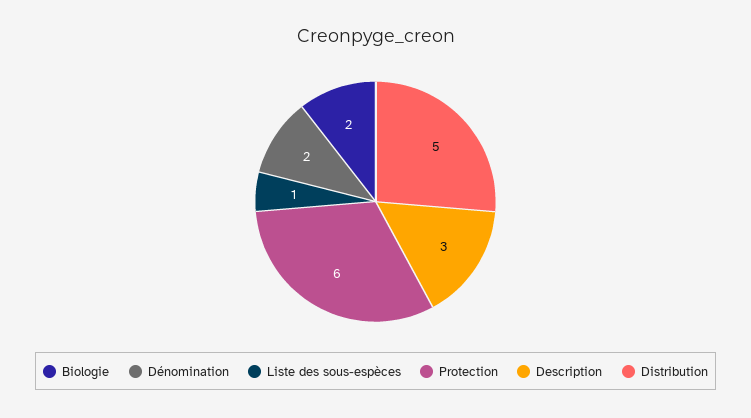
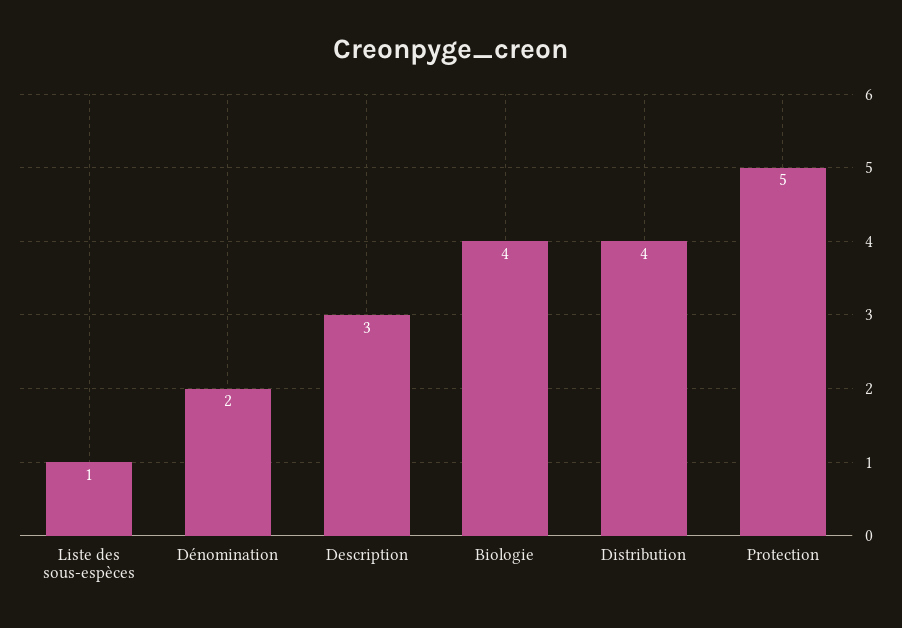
Biologie: 2 -> 4
Protection: 6 -> 5
Distribution: 5 -> 4

